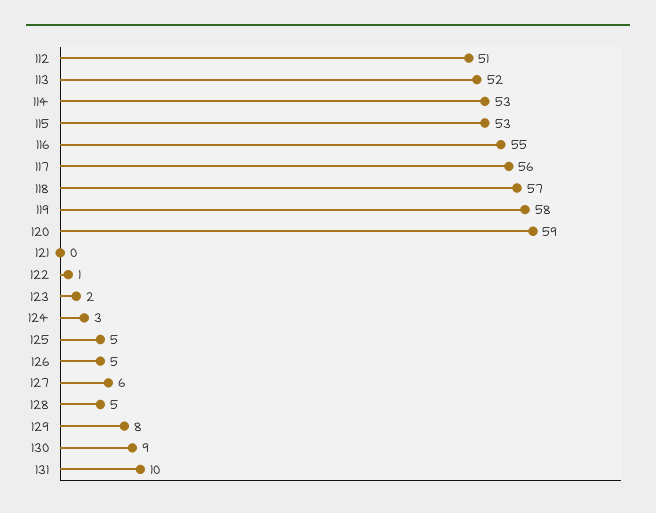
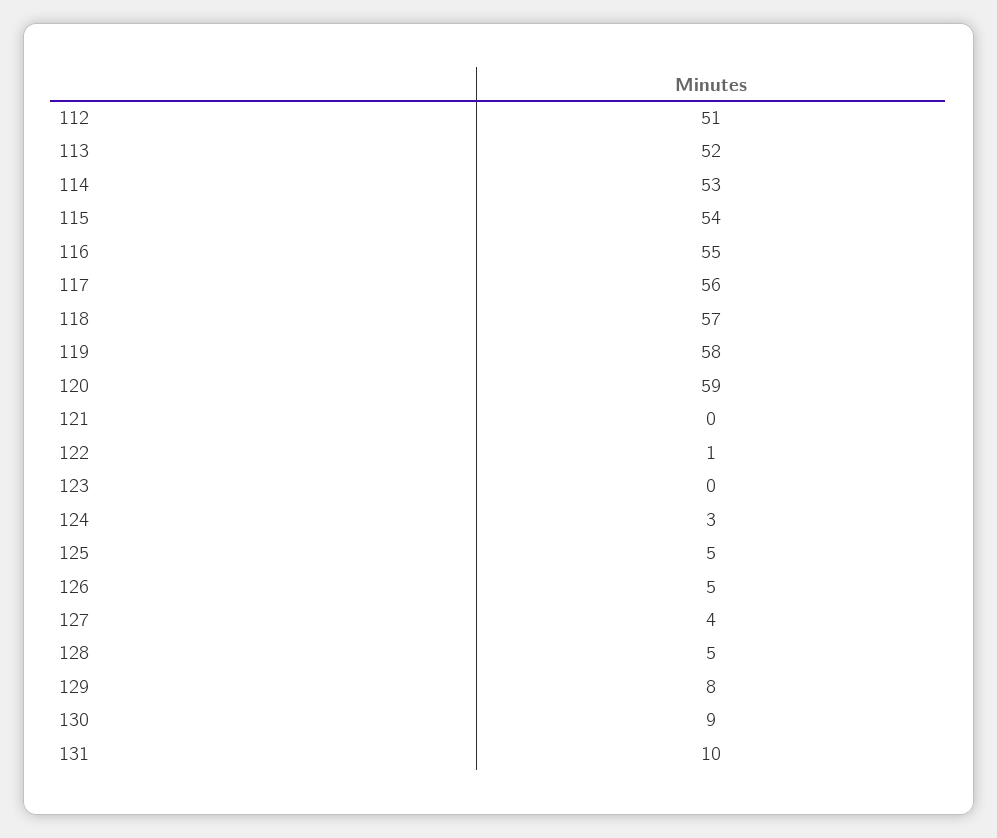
115: 53 -> 54
123: 2 -> 0
127: 6 -> 4

